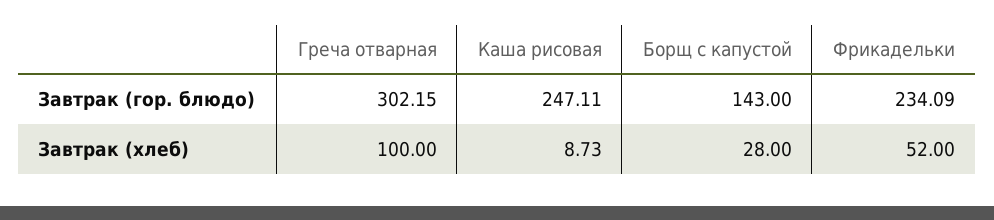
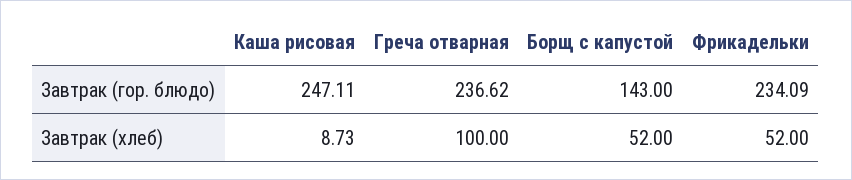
Греча отварная, Завтрак (гор. блюдо): 302.15 -> 236.62
Борщ с капустой, Завтрак (хлеб): 28 -> 52

